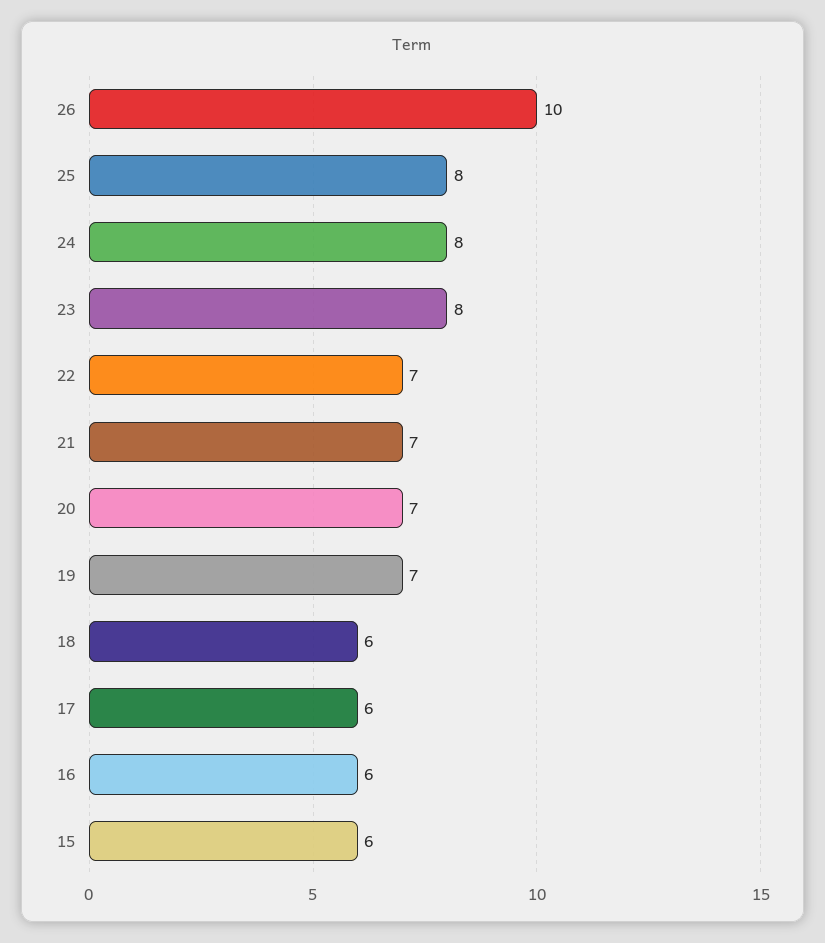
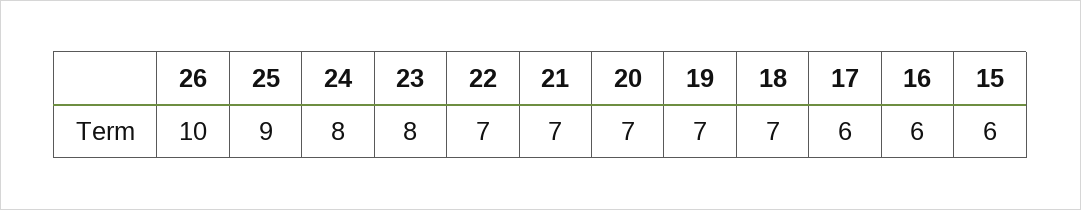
25: 8 -> 9
18: 6 -> 7

